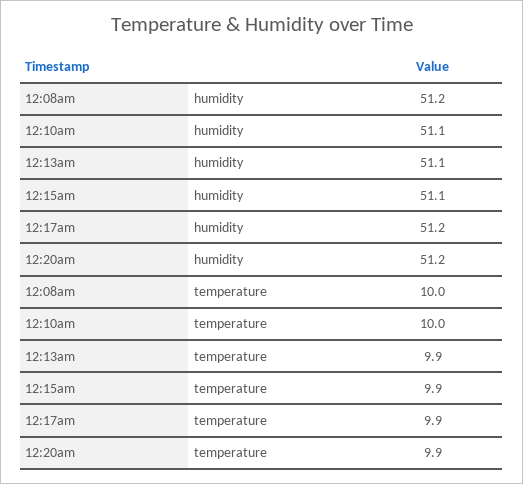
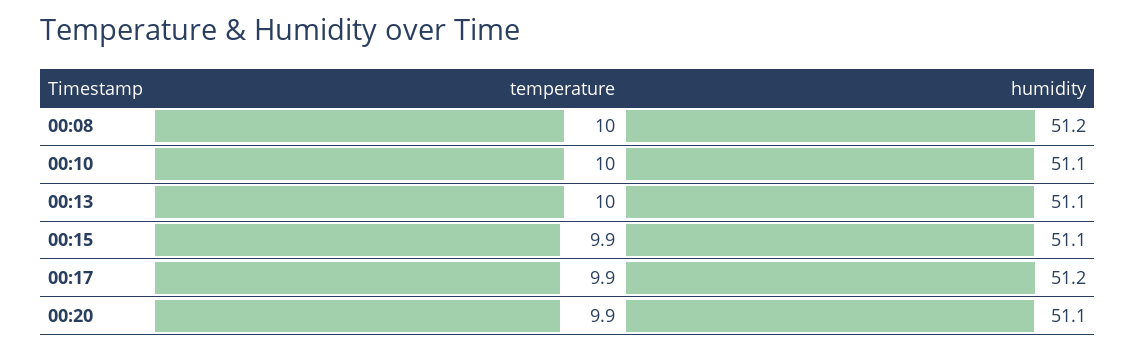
12:20am, humidity: 51.2 -> 51.1
12:13am, temperature: 9.9 -> 10

